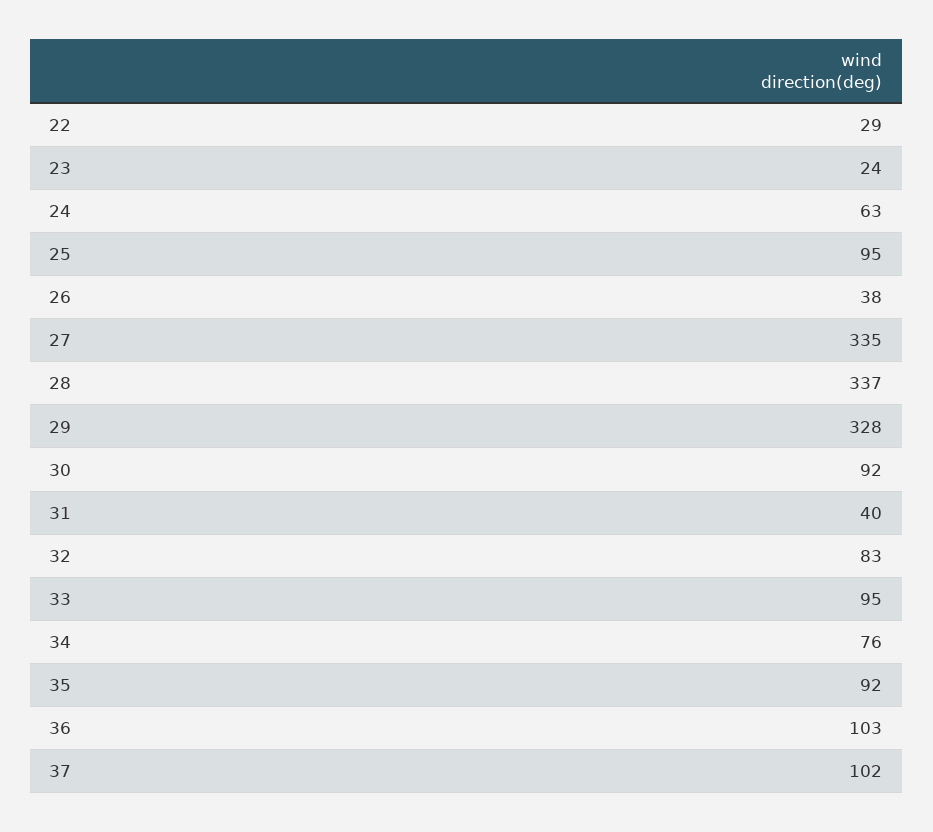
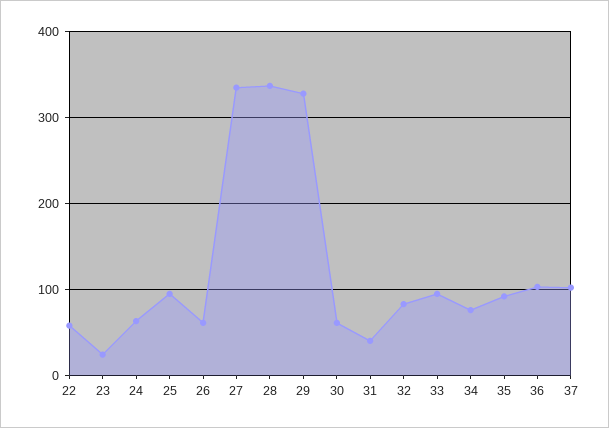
22: 29 -> 60
26: 38 -> 60
30: 92 -> 60

